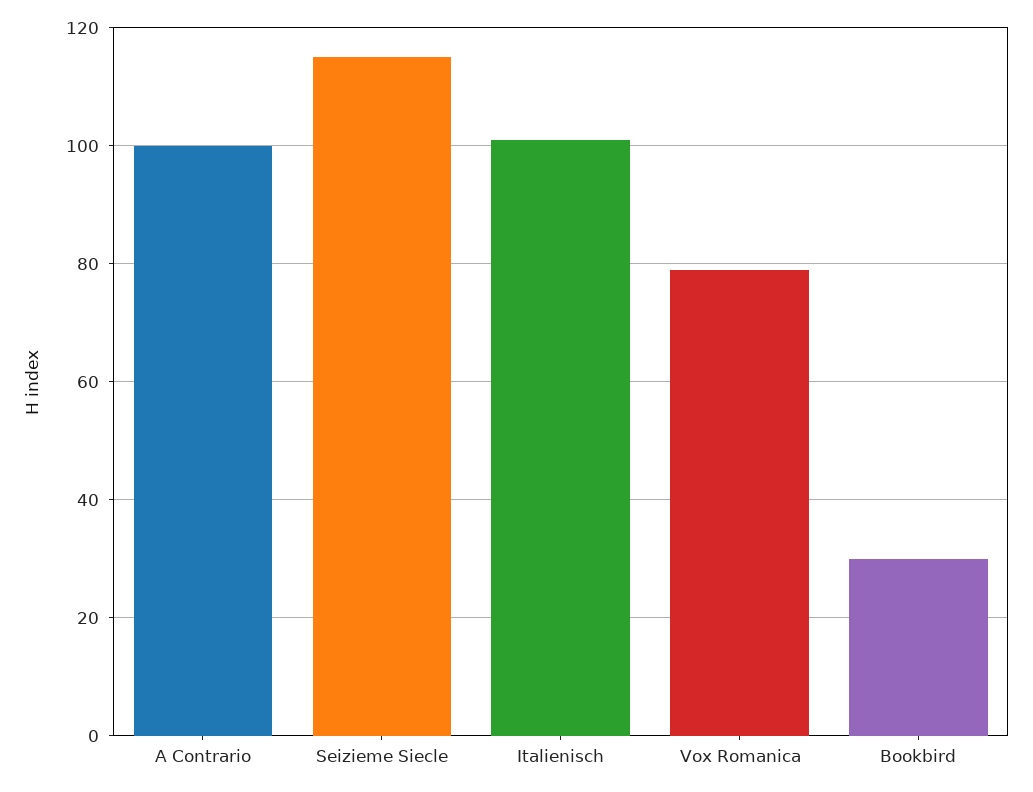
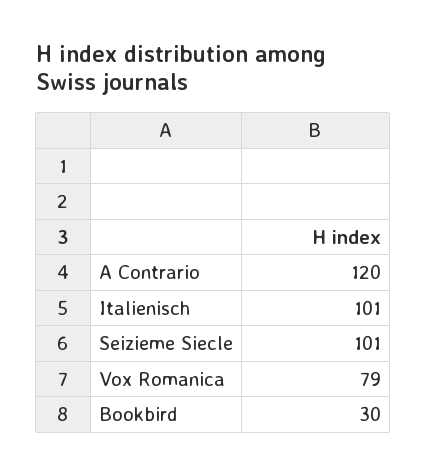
A Contrario: 100 -> 120
Seizieme Siecle: 115 -> 101

